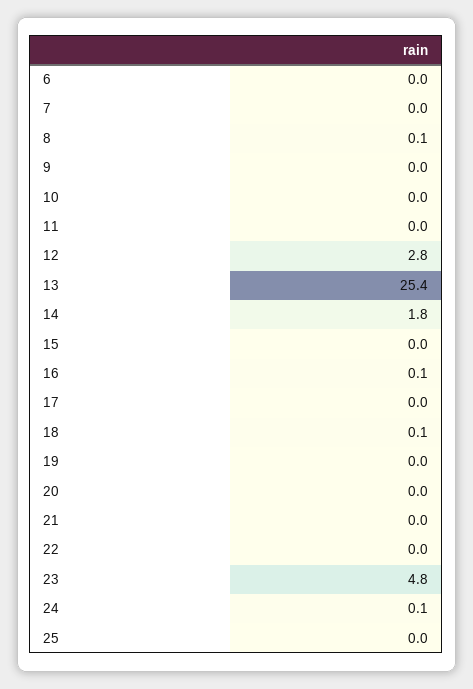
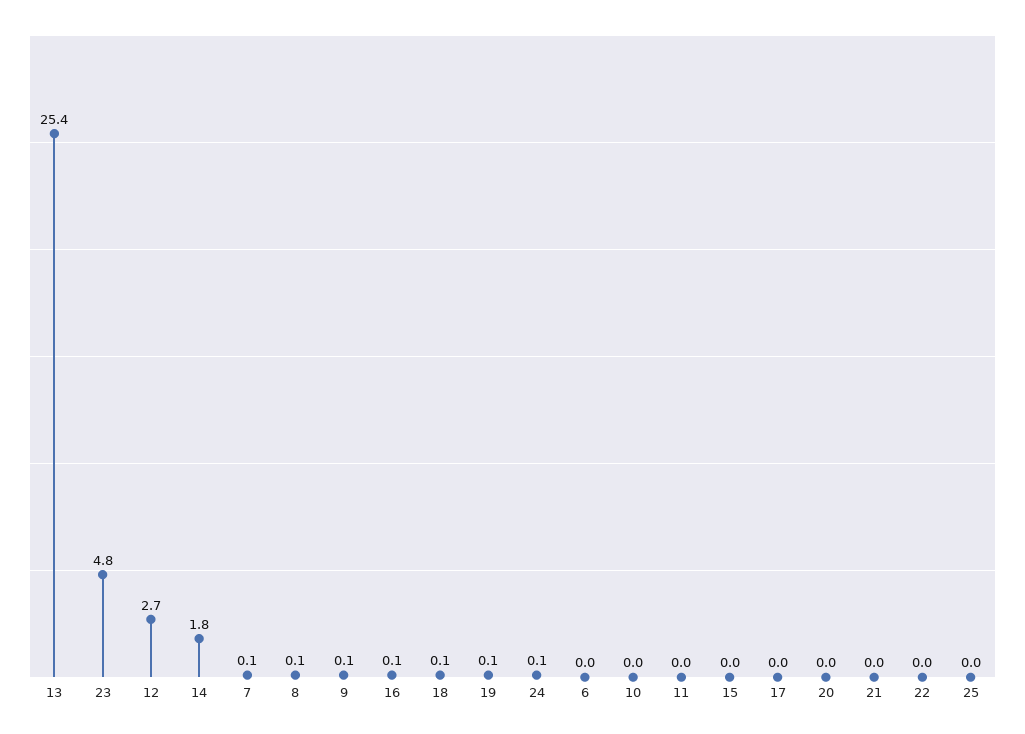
7: 0 -> 0.1
9: 0 -> 0.1
12: 2.8 -> 2.7
19: 0 -> 0.1

